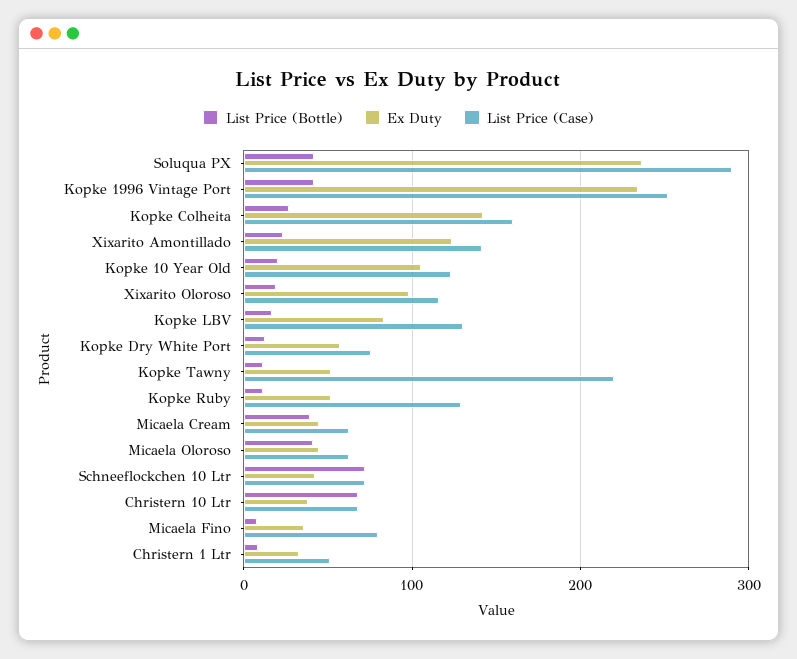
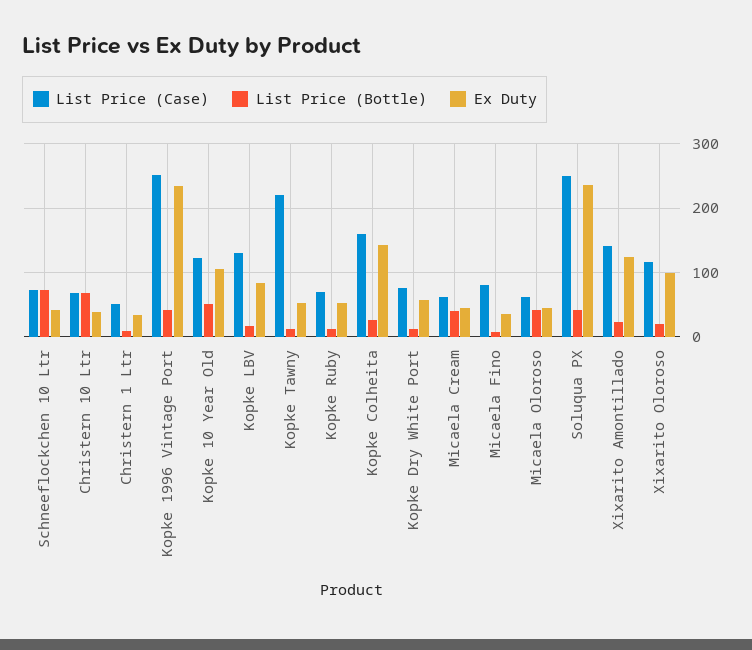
List Price (Case), Soluqua PX: 290 -> 250
List Price (Bottle), Kopke 10 Year Old: 20 -> 50
List Price (Case), Kopke Ruby: 130 -> 70

